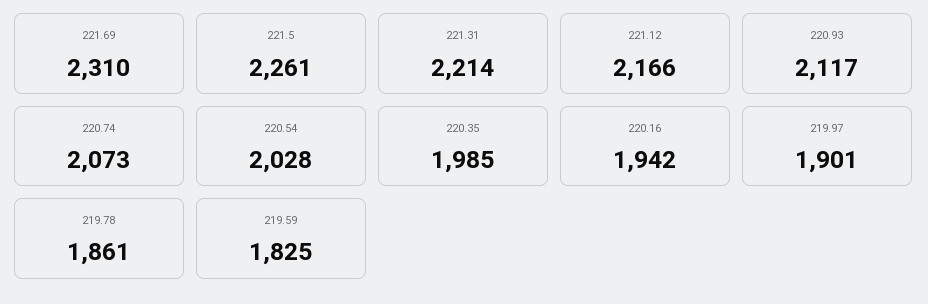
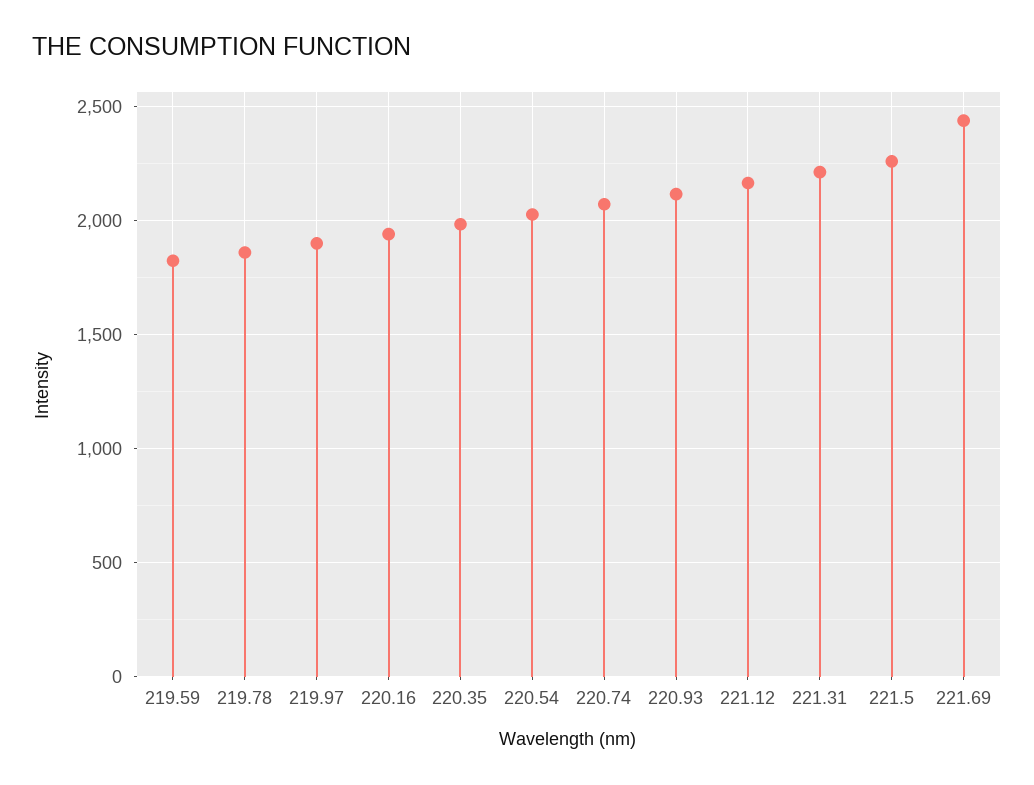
221.69: 2310 -> 2450

